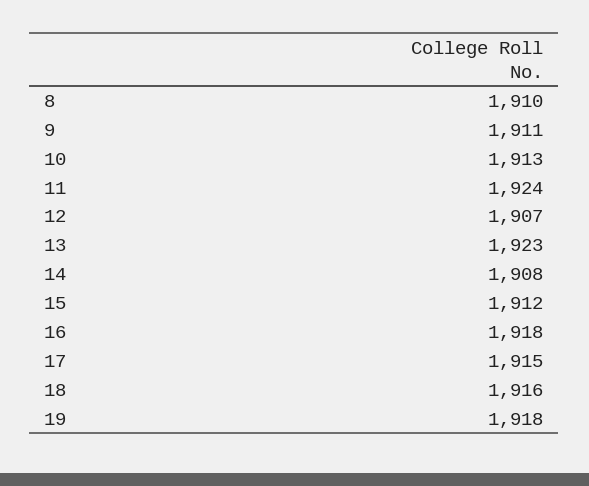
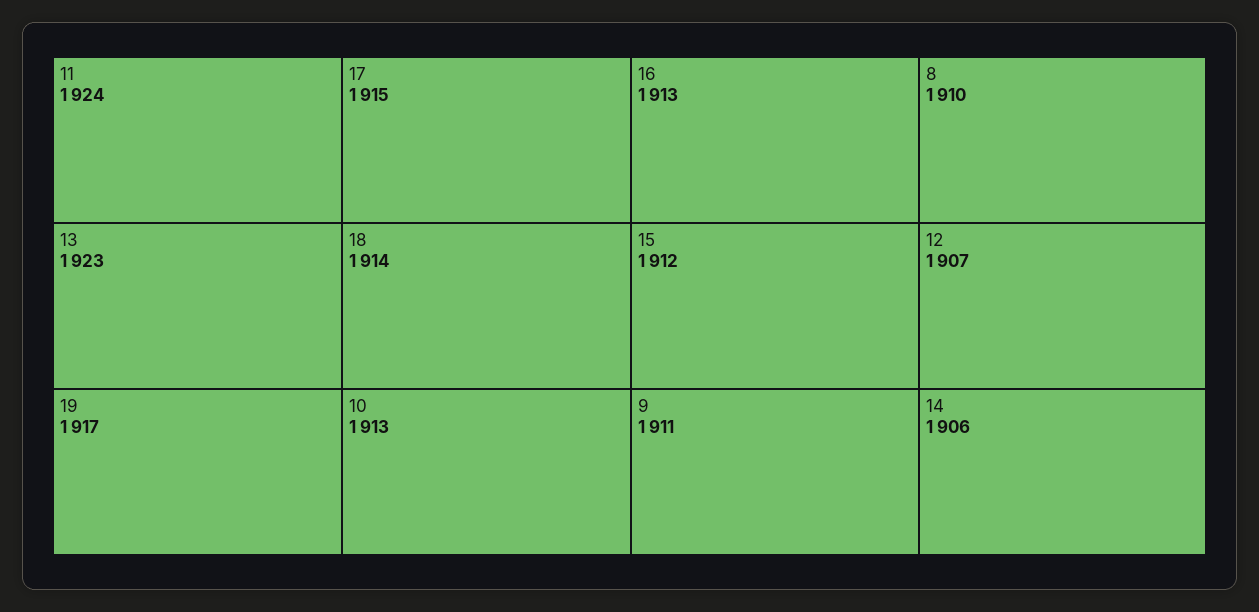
14: 1908 -> 1906
16: 1918 -> 1913
18: 1916 -> 1914
19: 1918 -> 1917

